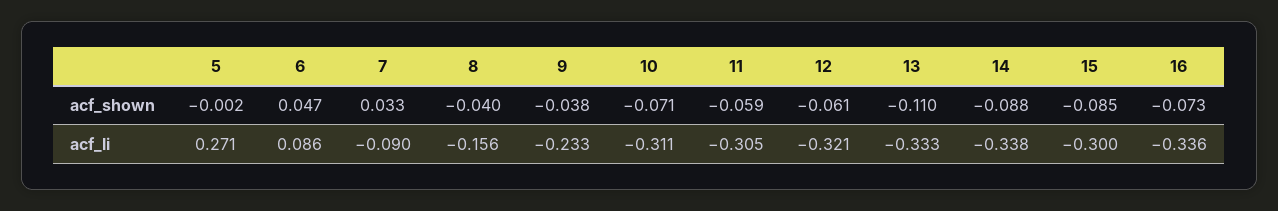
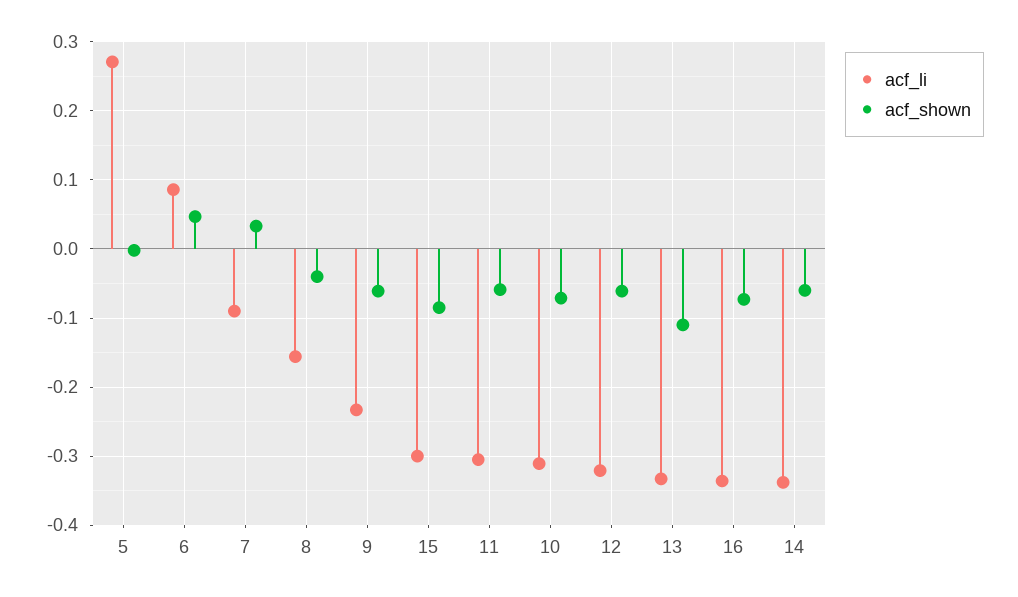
acf_shown, 9: -0.038 -> -0.06
acf_shown, 14: -0.088 -> -0.06

